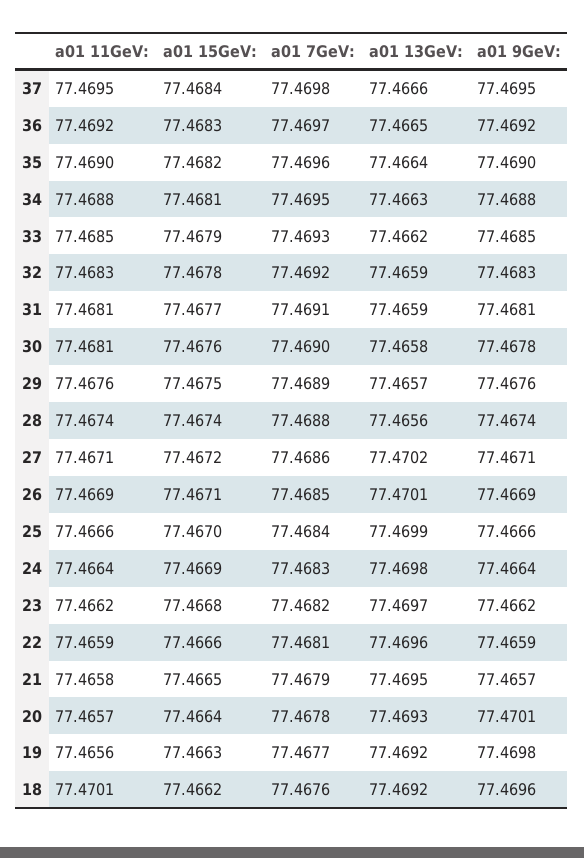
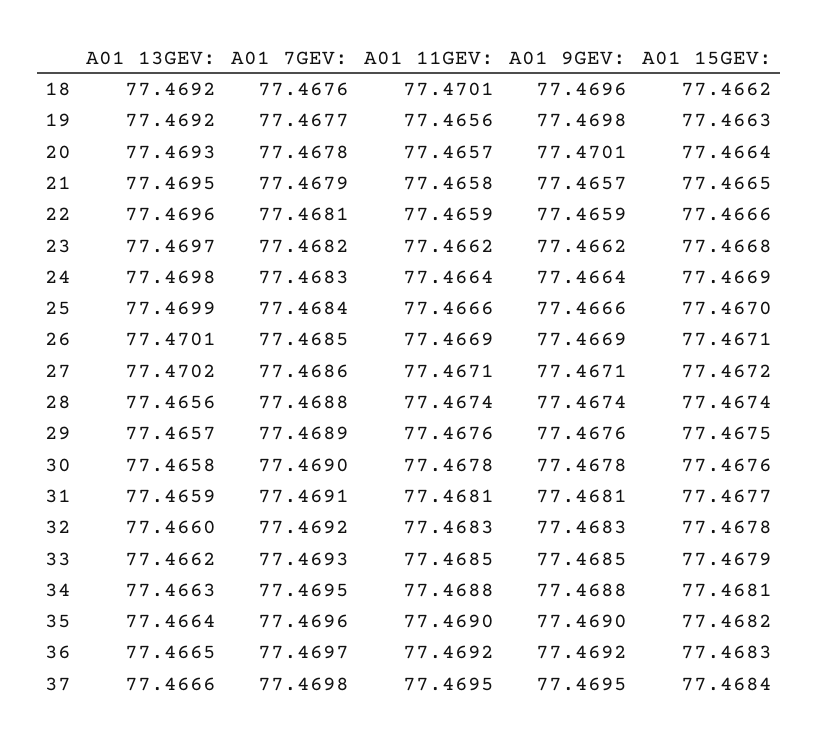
a01 13GeV:, 32: 77.4659 -> 77.466
a01 11GeV:, 30: 77.4681 -> 77.4678

